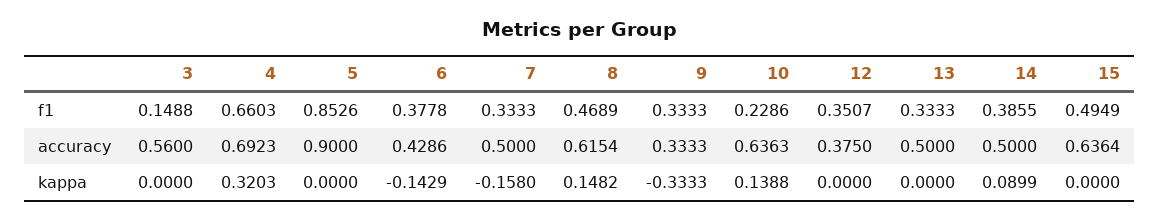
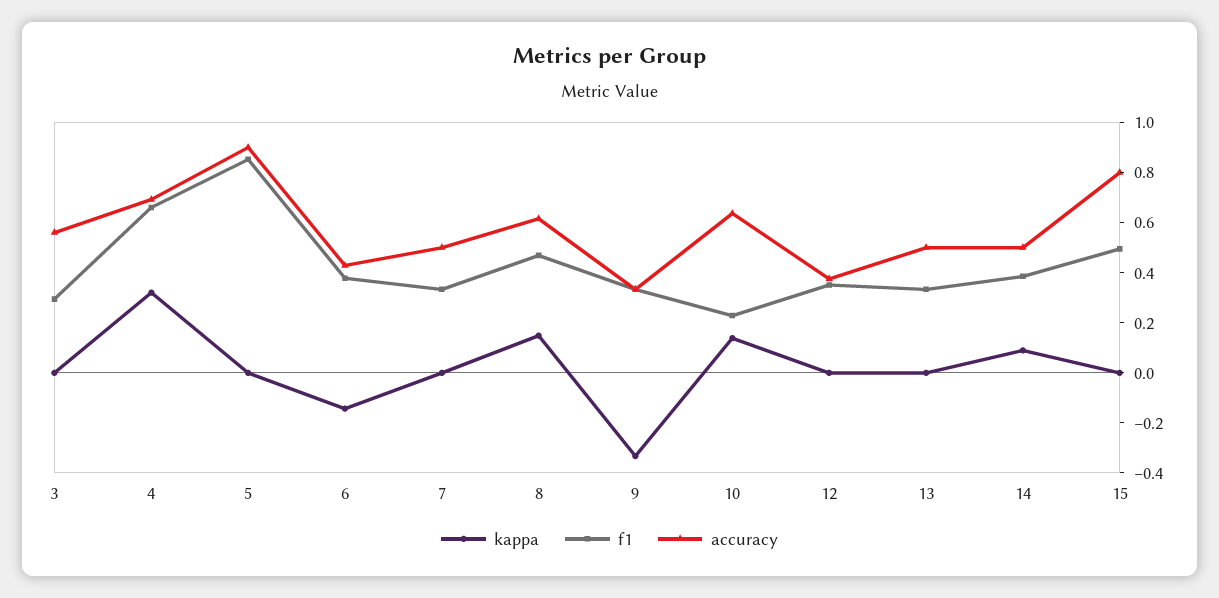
f1, 3: 0.1488 -> 0.3
accuracy, 15: 0.6364 -> 0.8
kappa, 7: -0.158 -> 0

